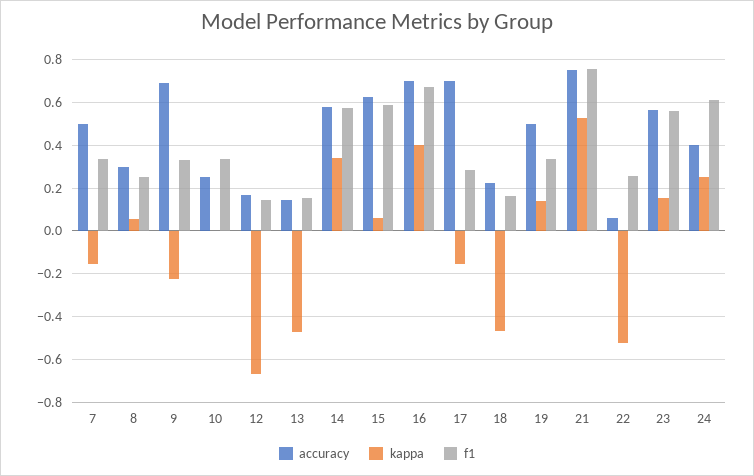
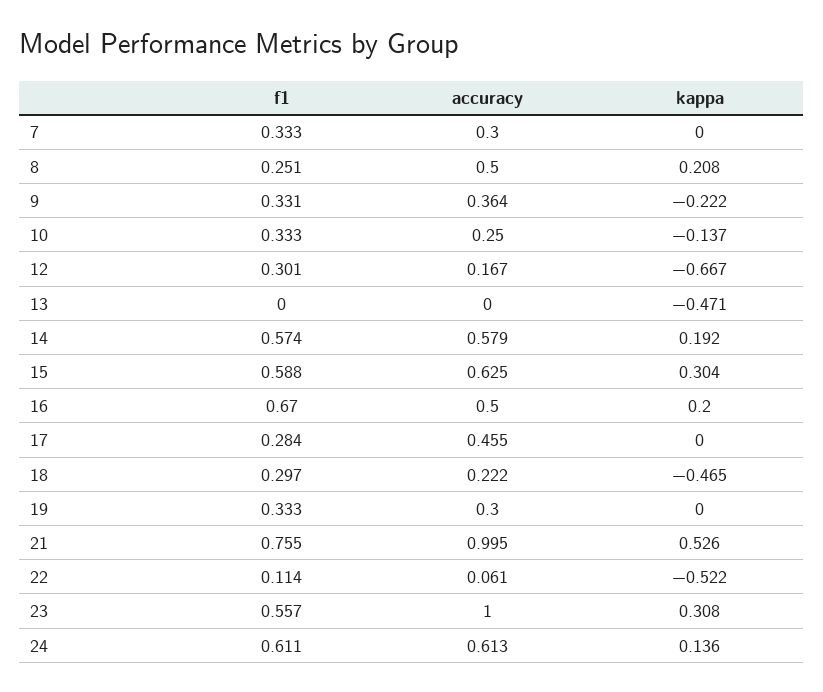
accuracy, 7: 0.5 -> 0.3
kappa, 7: -0.15 -> 0
accuracy, 8: 0.3 -> 0.5
kappa, 8: 0.05 -> 0.208
accuracy, 9: 0.7 -> 0.364
kappa, 10: 0 -> -0.137
f1, 12: 0.15 -> 0.301
accuracy, 13: 0.15 -> 0
f1, 13: 0.15 -> 0
kappa, 14: 0.35 -> 0.192
kappa, 15: 0.05 -> 0.304
accuracy, 16: 0.7 -> 0.5
kappa, 16: 0.4 -> 0.2
accuracy, 17: 0.7 -> 0.455
kappa, 17: -0.15 -> 0
f1, 18: 0.15 -> 0.297
accuracy, 19: 0.5 -> 0.3
kappa, 19: 0.15 -> 0
accuracy, 21: 0.75 -> 0.995
f1, 22: 0.25 -> 0.114
accuracy, 23: 0.55 -> 1
kappa, 23: 0.15 -> 0.308
accuracy, 24: 0.4 -> 0.613
kappa, 24: 0.25 -> 0.136

